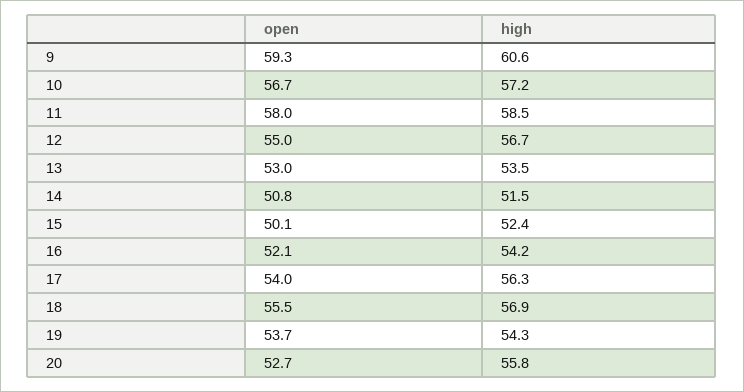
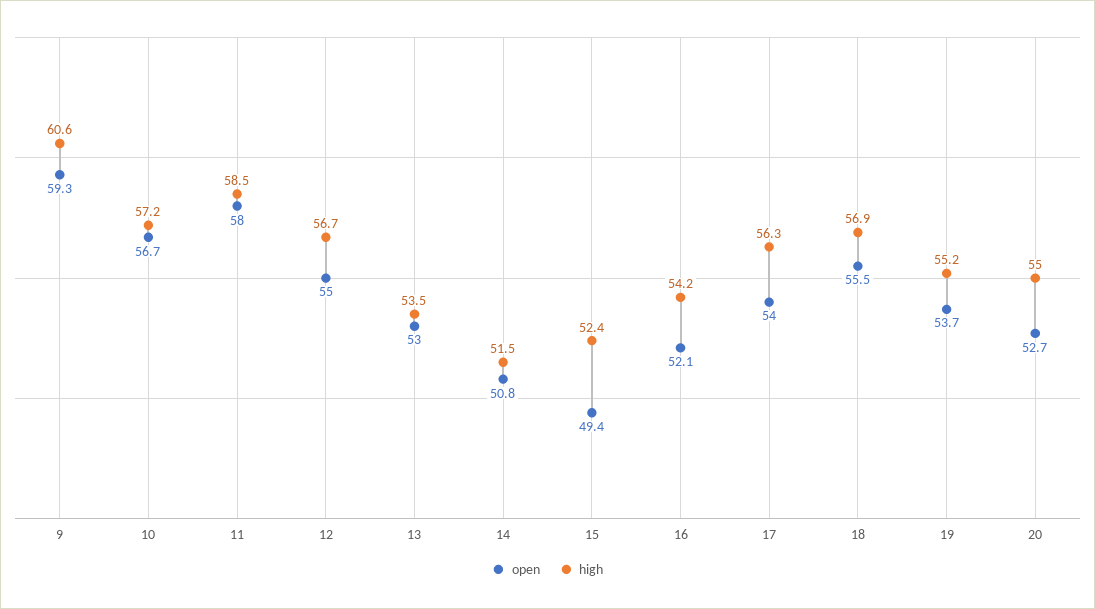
open, 15: 50.1 -> 49.4
high, 19: 54.3 -> 55.2
high, 20: 55.8 -> 55

